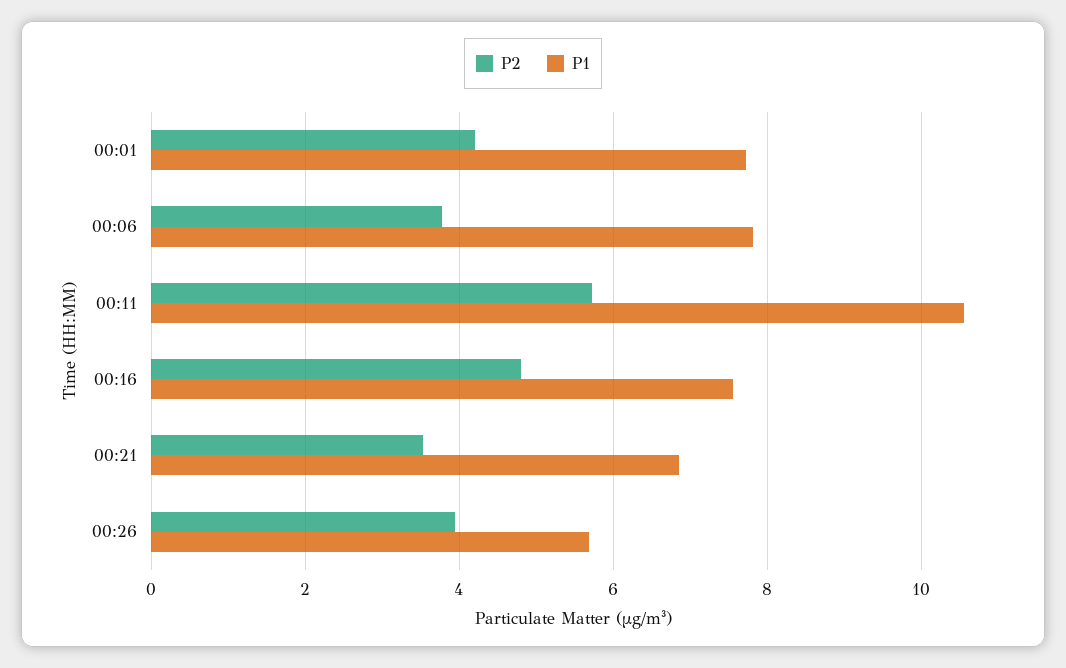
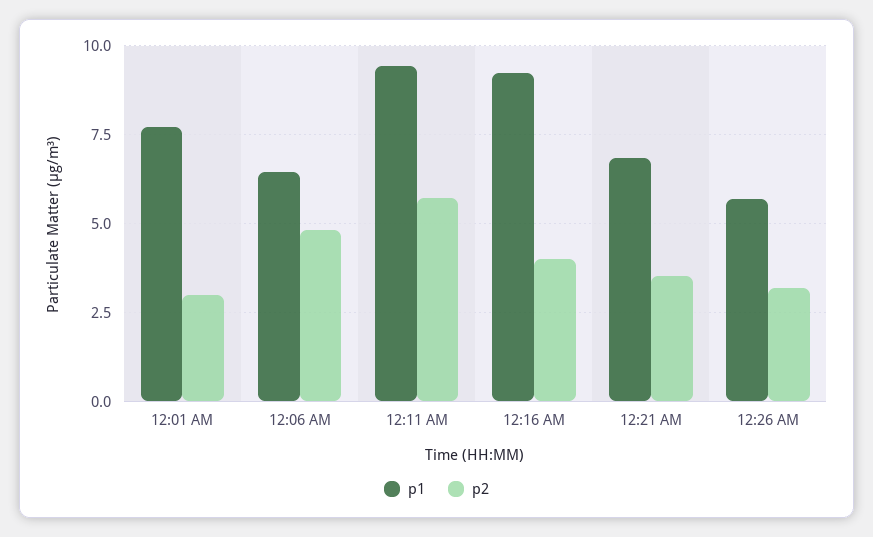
P2, 00:01: 4.2 -> 3
P2, 00:06: 3.8 -> 4.75
P1, 00:06: 7.8 -> 6.5
P1, 00:11: 10.6 -> 9.5
P2, 00:16: 4.8 -> 4
P1, 00:16: 7.6 -> 9.25
P2, 00:26: 4 -> 3.25

